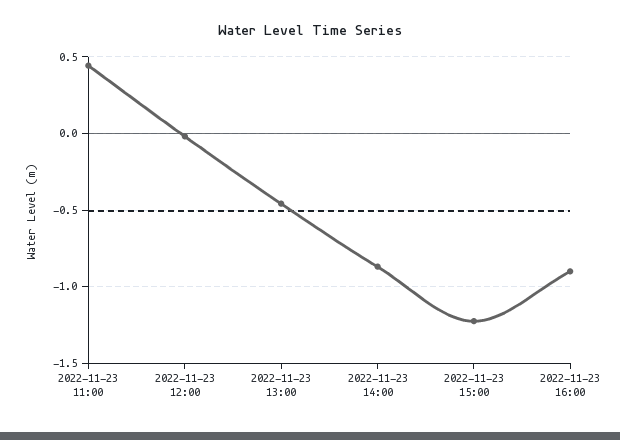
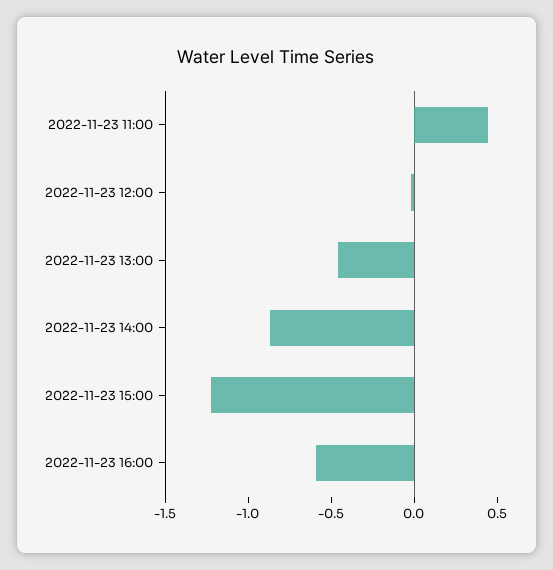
2022-11-23 16:00: -0.9 -> -0.6

